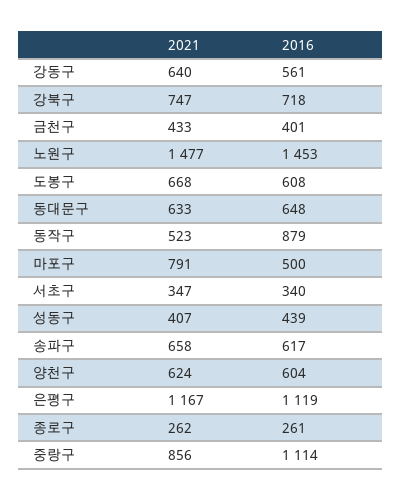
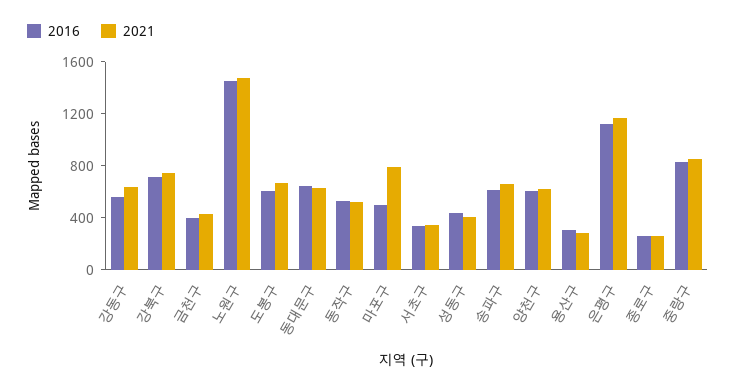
2016, 동작구: 879 -> 500
2016, 중랑구: 1114 -> 800
2016, 용산구: none -> 300
2021, 용산구: none -> 300

